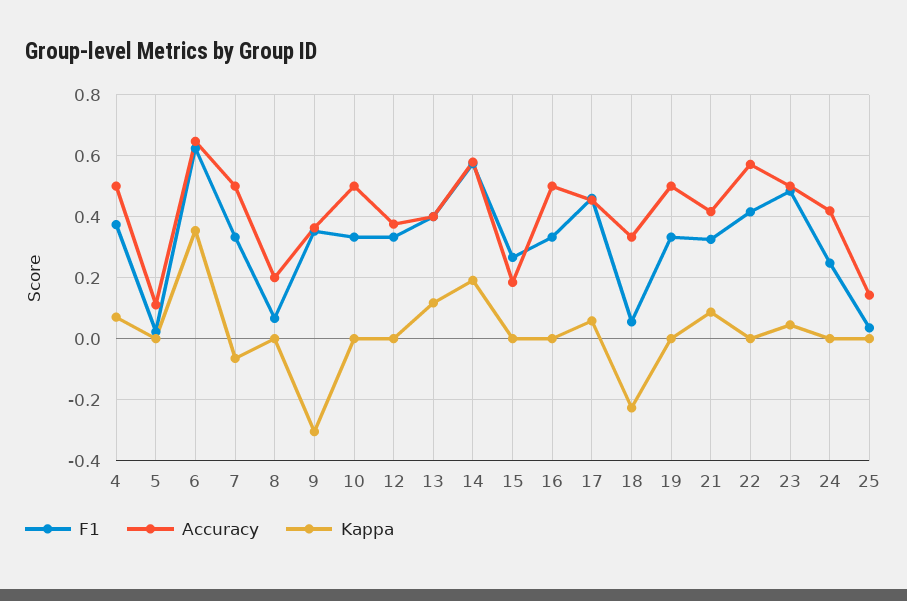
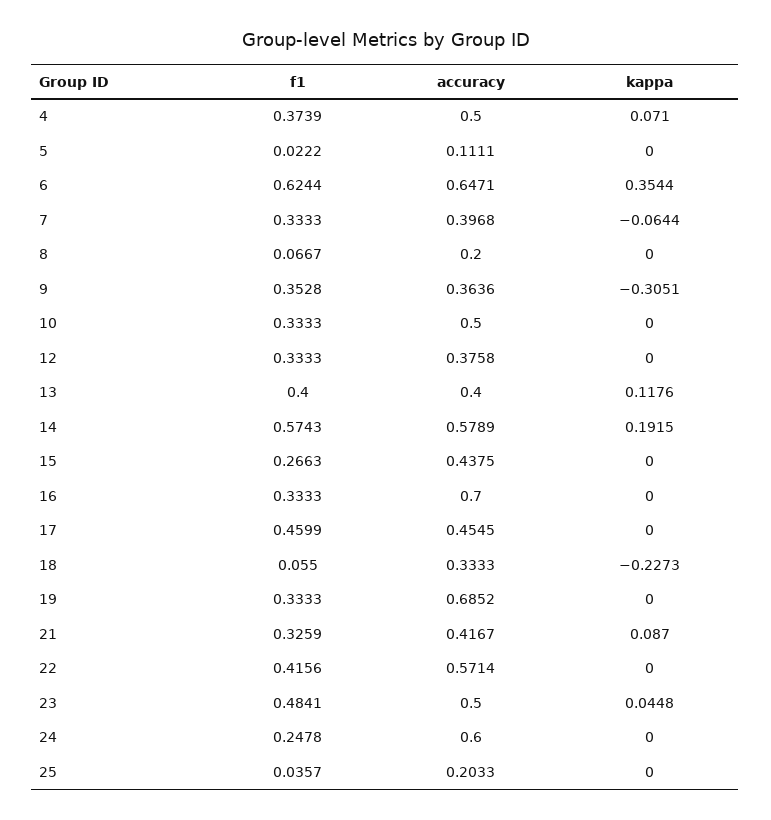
Accuracy, 7: 0.5 -> 0.3968
Accuracy, 15: 0.18 -> 0.4375
Accuracy, 16: 0.5 -> 0.7
Kappa, 17: 0.06 -> 0
Accuracy, 19: 0.5 -> 0.6852
Accuracy, 24: 0.42 -> 0.6
Accuracy, 25: 0.14 -> 0.2033

